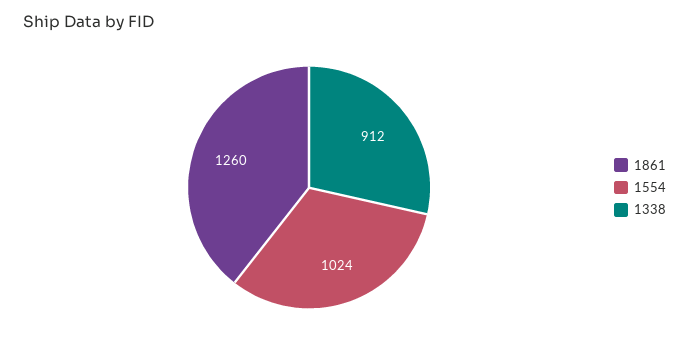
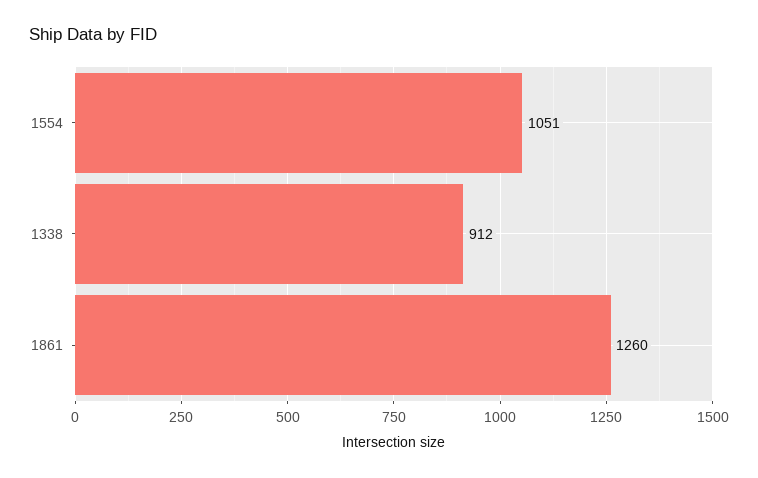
1554: 1024 -> 1051

